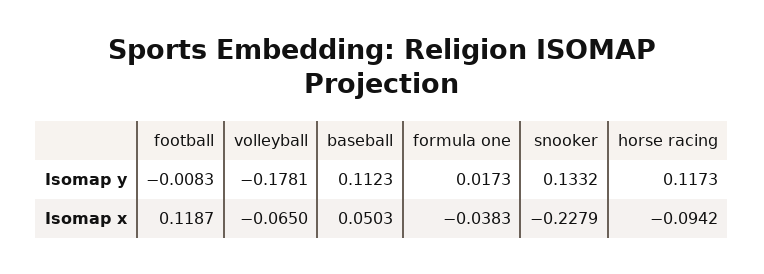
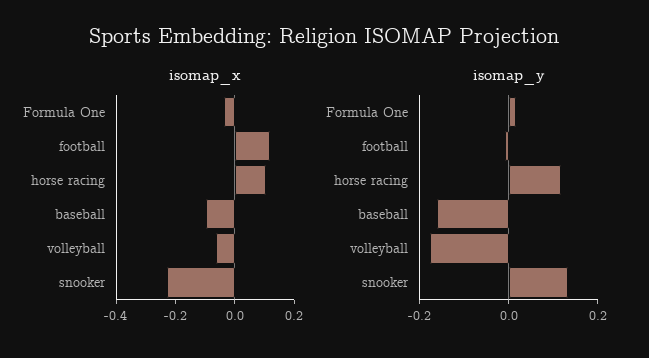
Isomap y, baseball: 0.1123 -> -0.15
Isomap x, baseball: 0.0503 -> -0.1
Isomap x, horse racing: -0.0942 -> 0.1

